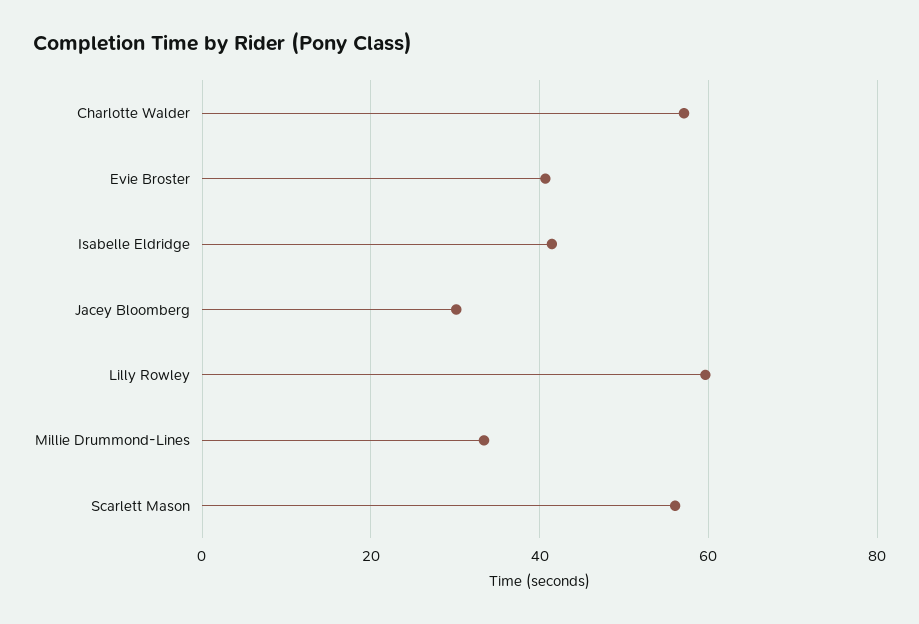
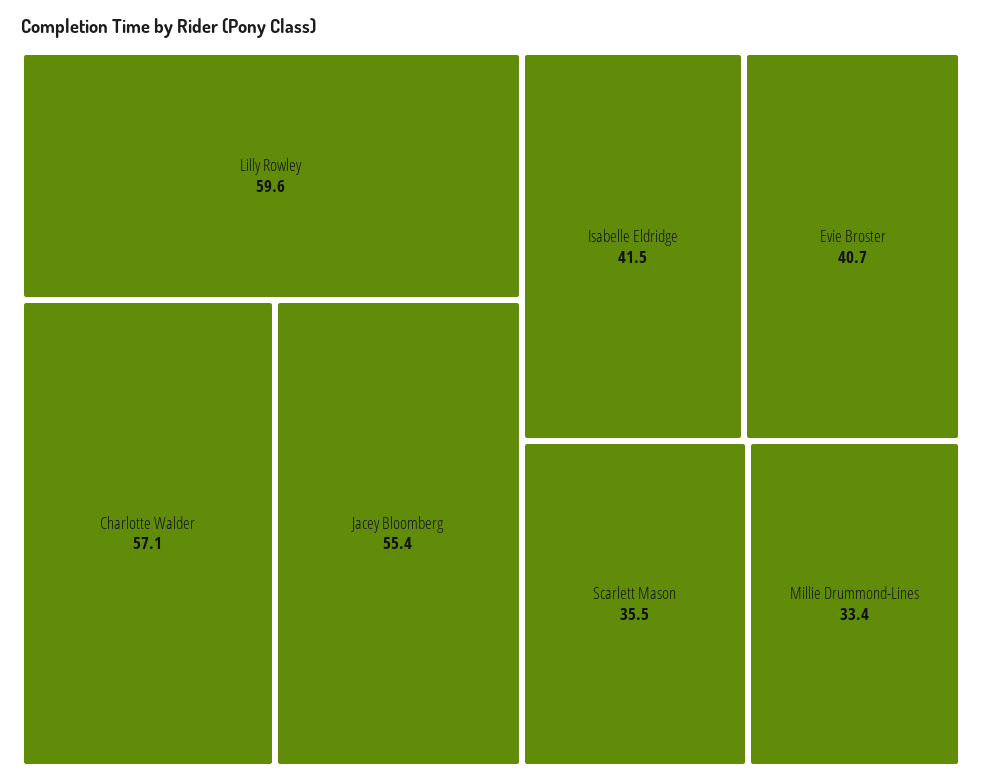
Jacey Bloomberg: 30 -> 55.4
Scarlett Mason: 56 -> 35.5

